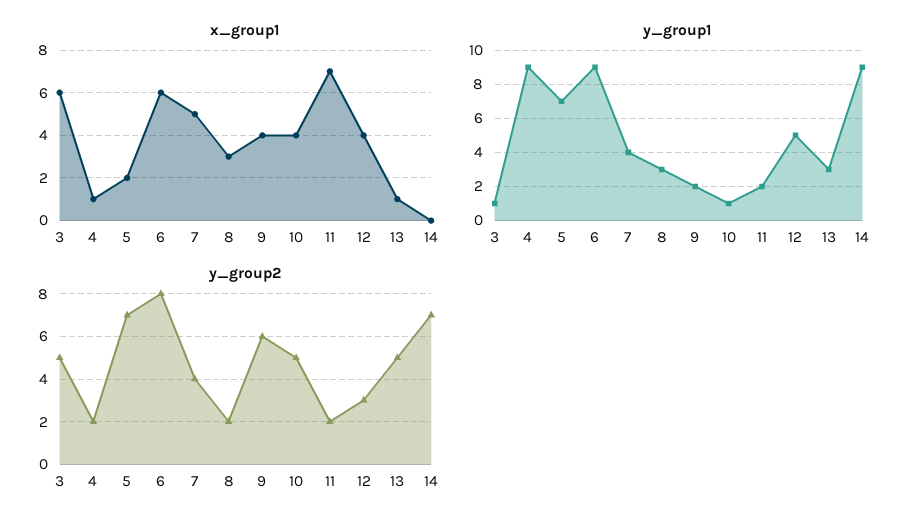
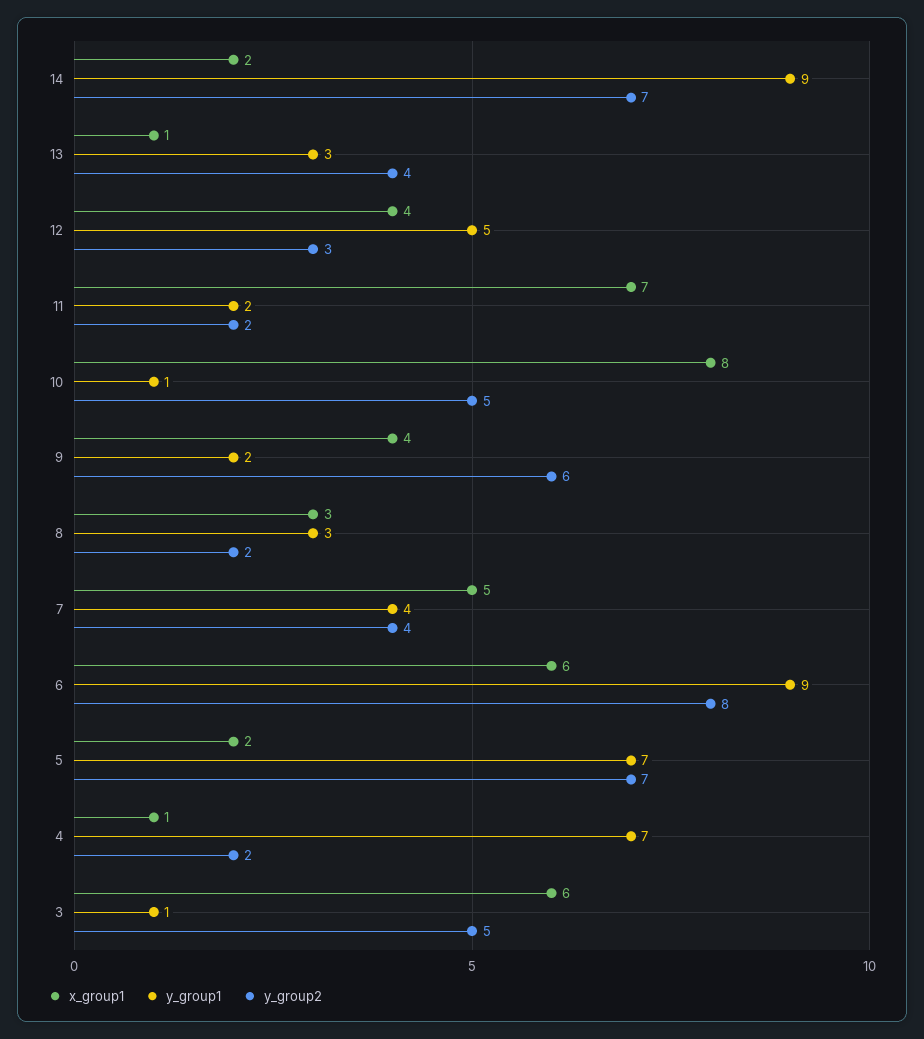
x_group1, 10: 4 -> 8
x_group1, 14: 0 -> 2
y_group1, 4: 9 -> 7
y_group2, 13: 5 -> 4

